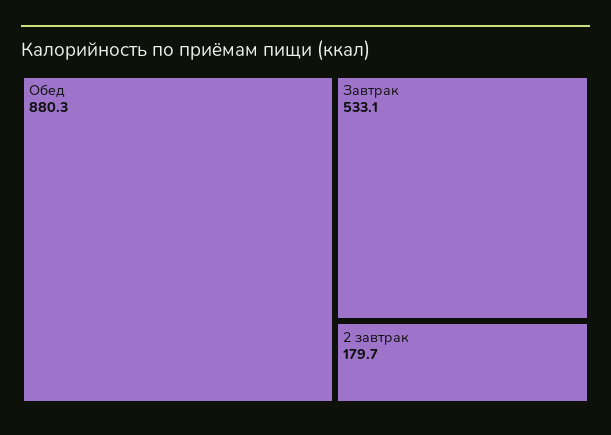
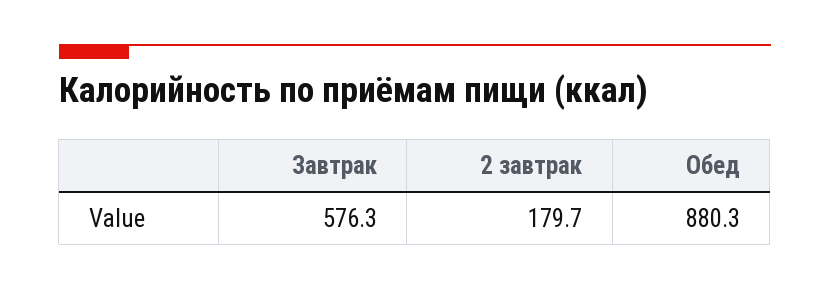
Завтрак: 533.1 -> 576.3

